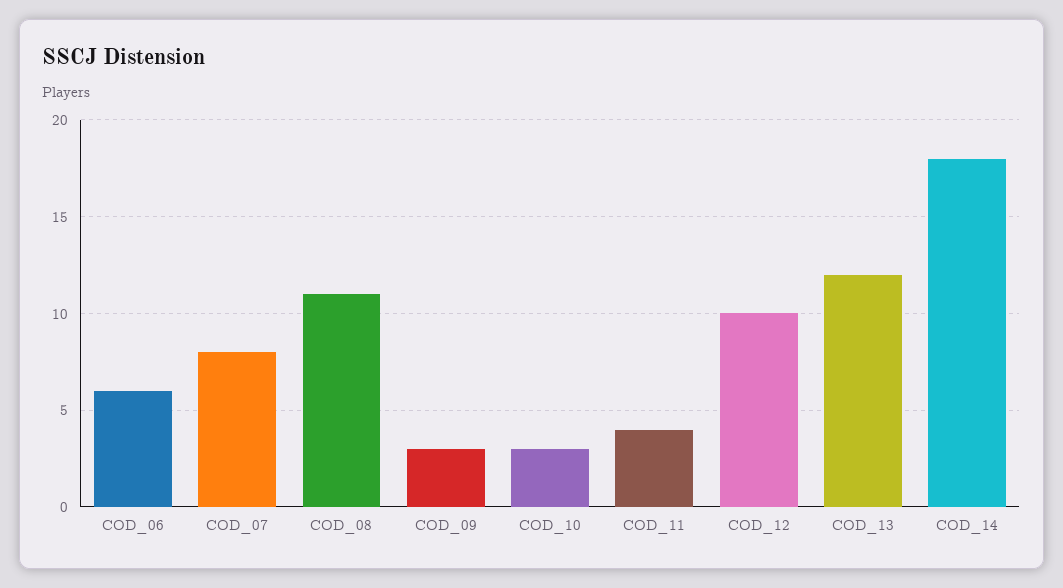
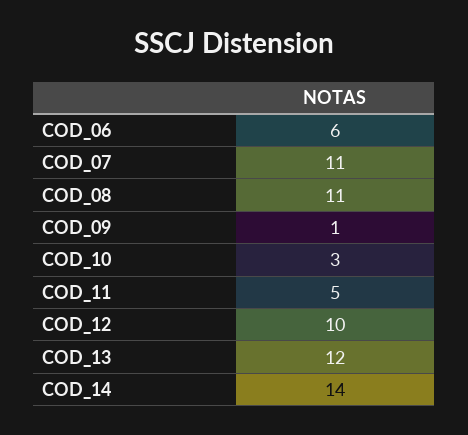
COD_07: 8 -> 11
COD_09: 3 -> 1
COD_11: 4 -> 5
COD_14: 18 -> 14

